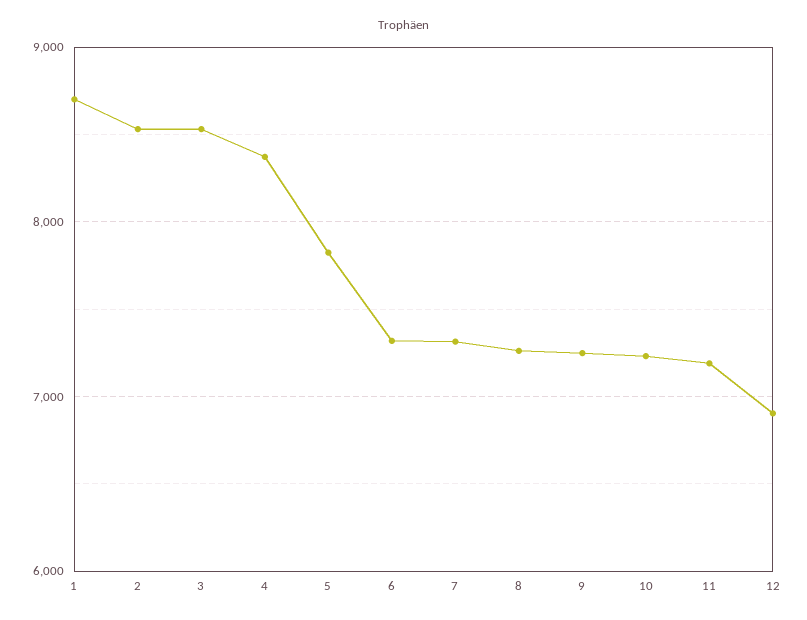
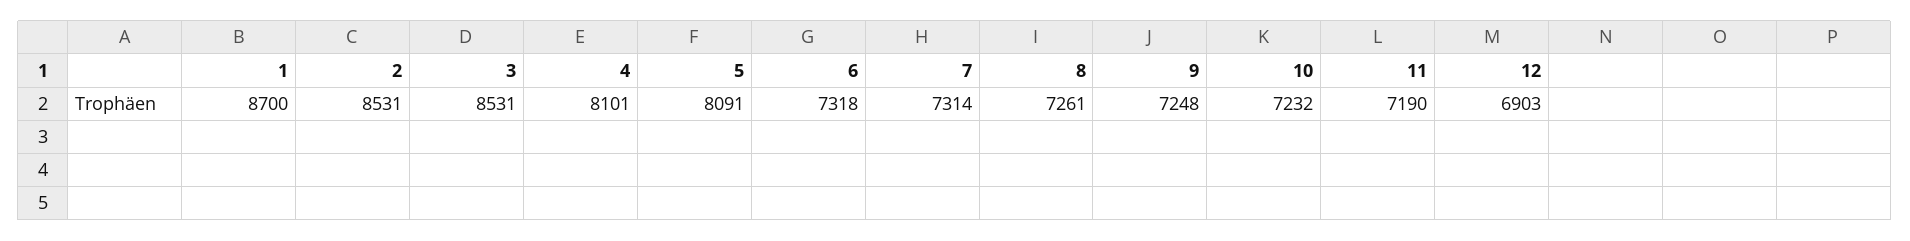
4: 8400 -> 8101
5: 7800 -> 8091

